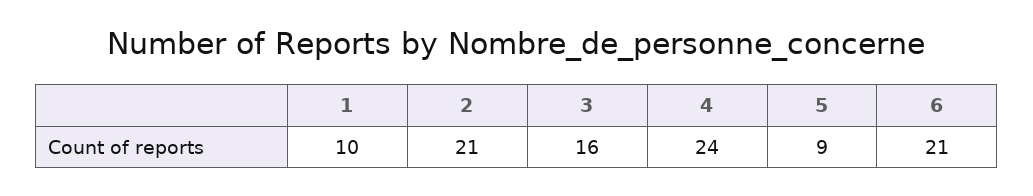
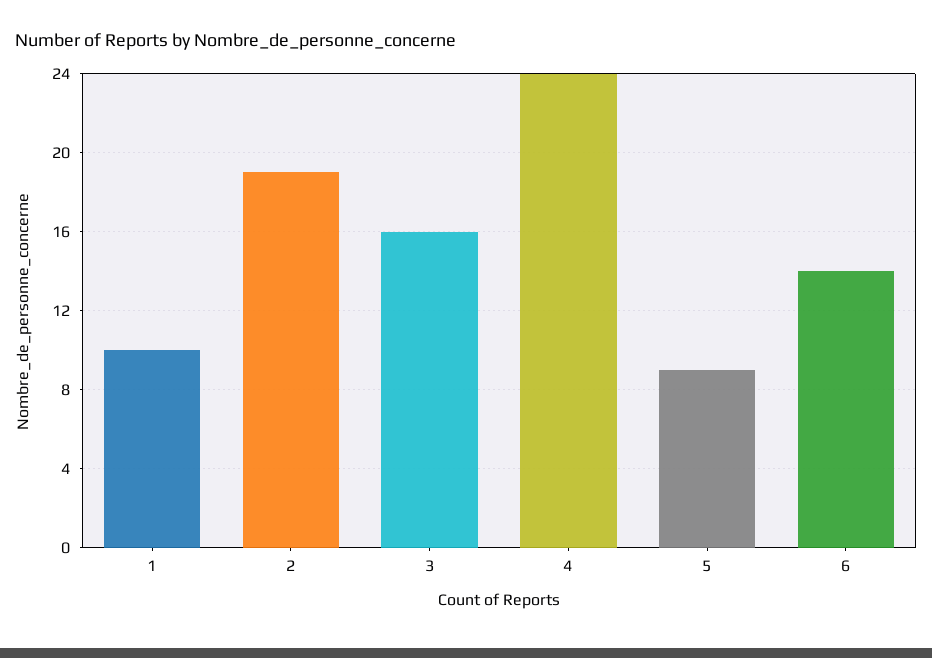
2: 21 -> 19
6: 21 -> 14

